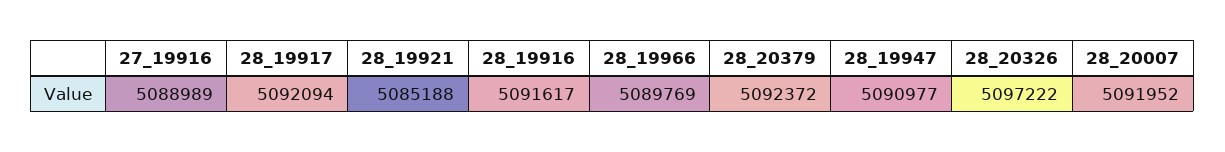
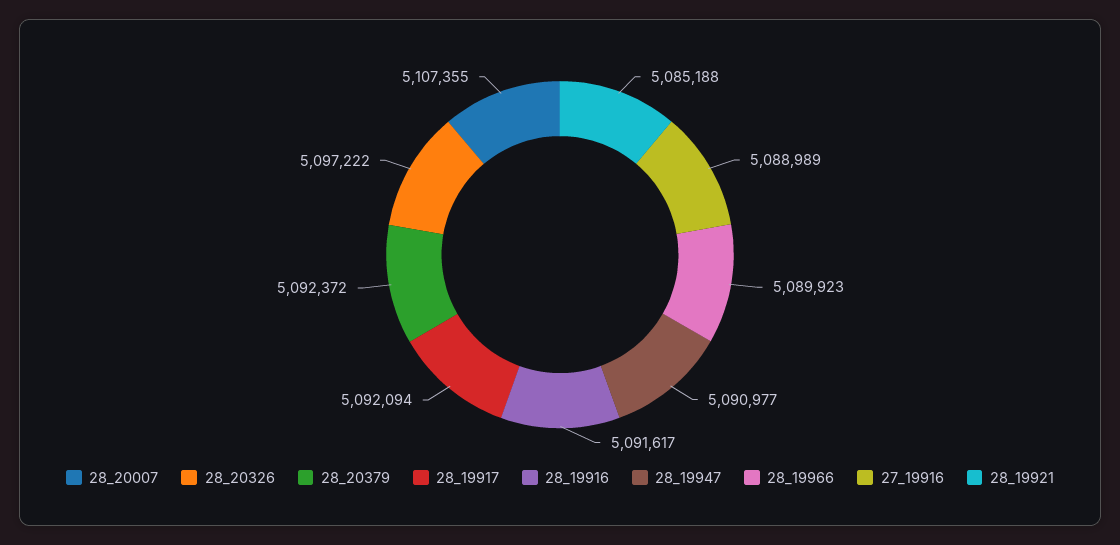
28_19966: 5089769 -> 5089923
28_20007: 5091952 -> 5107355

